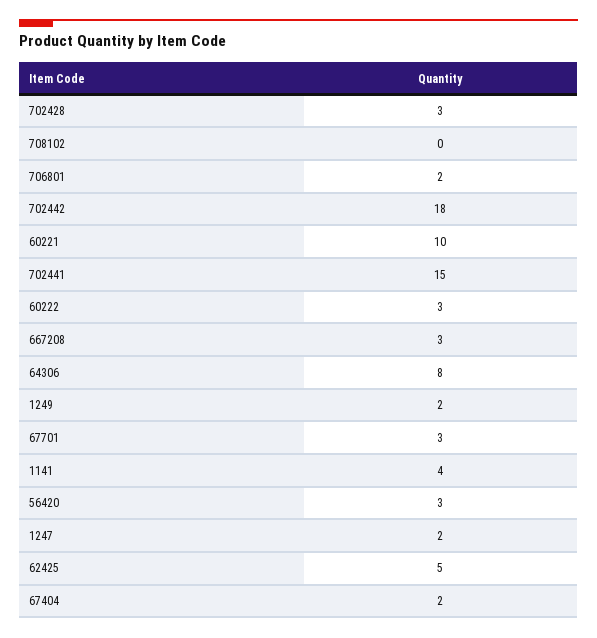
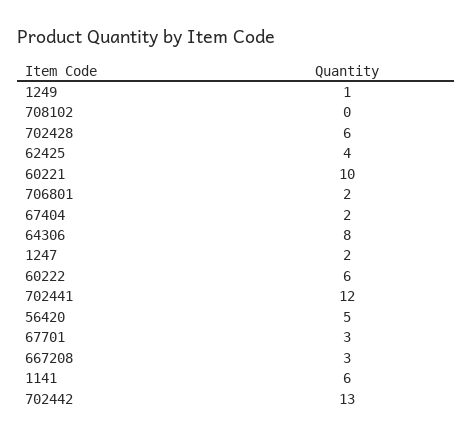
702428: 3 -> 6
702442: 18 -> 13
702441: 15 -> 12
60222: 3 -> 6
1249: 2 -> 1
1141: 4 -> 6
56420: 3 -> 5
62425: 5 -> 4

